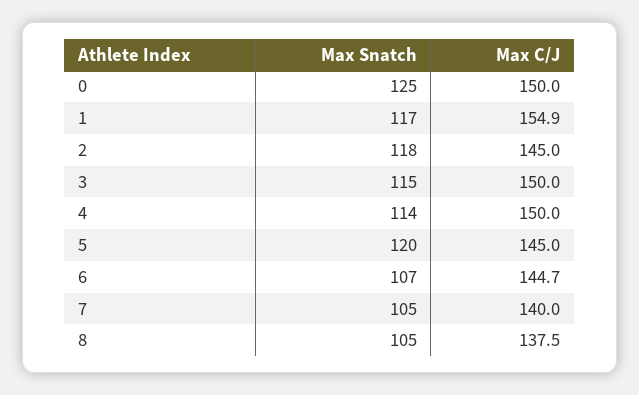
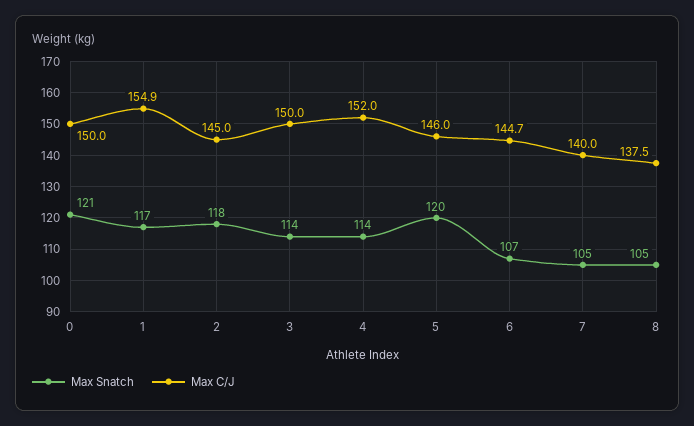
Max Snatch, 0: 125 -> 121
Max Snatch, 3: 115 -> 114
Max C/J, 4: 150 -> 152
Max C/J, 5: 145 -> 146

